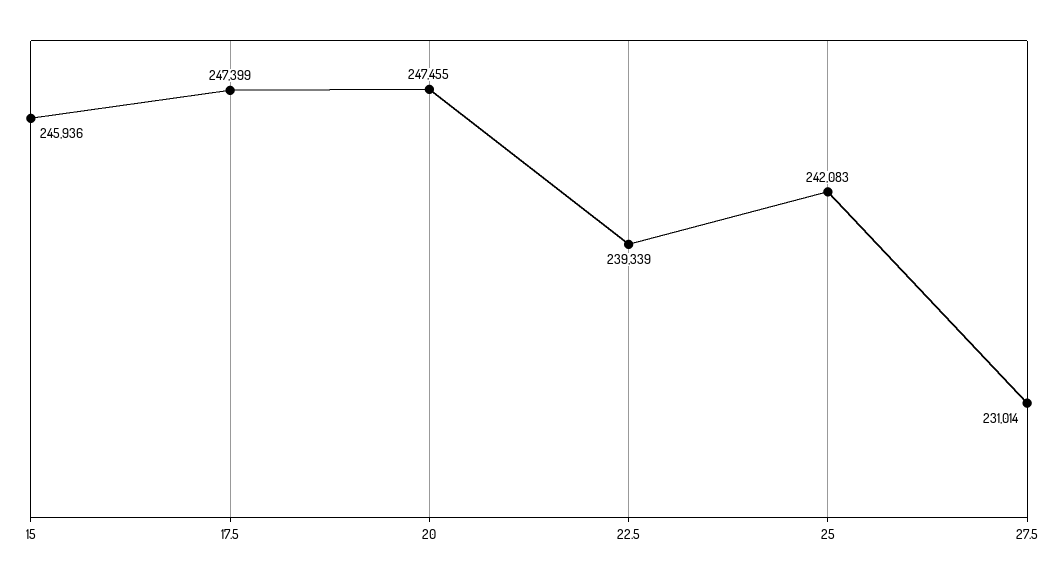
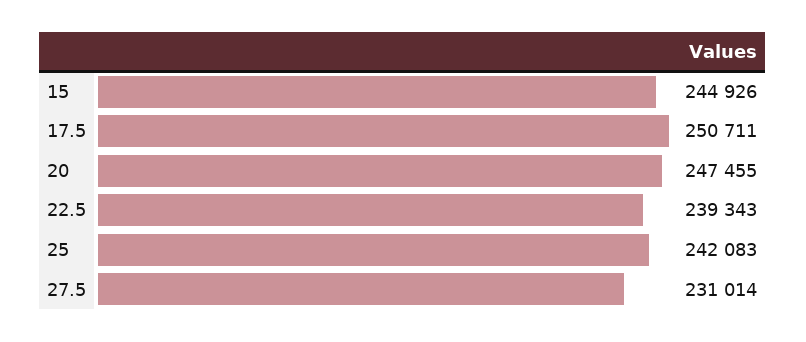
15: 245936 -> 244926
17.5: 247399 -> 250711
22.5: 239339 -> 239343

